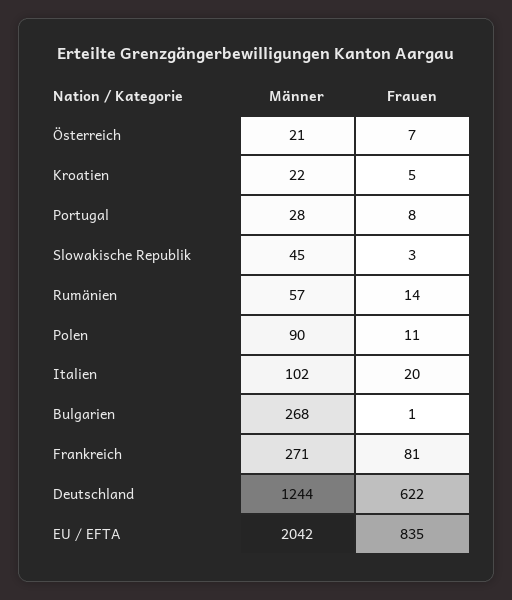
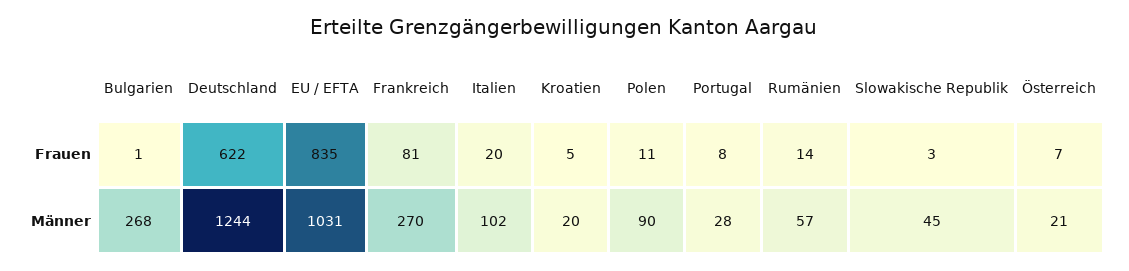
Männer, Kroatien: 22 -> 20
Männer, Frankreich: 271 -> 270
Männer, EU / EFTA: 2042 -> 1031

